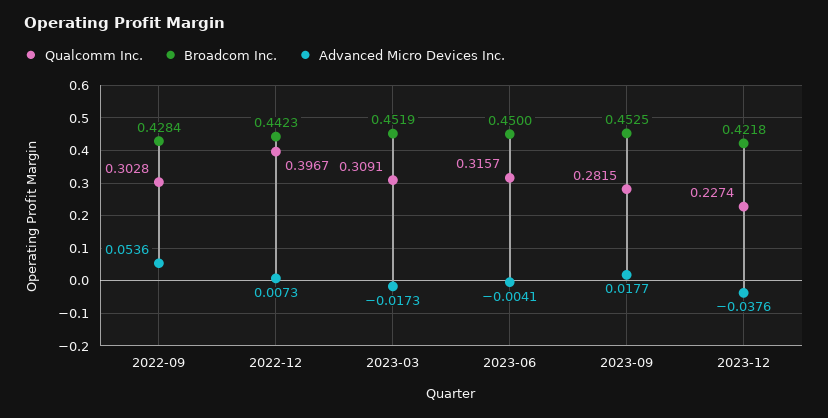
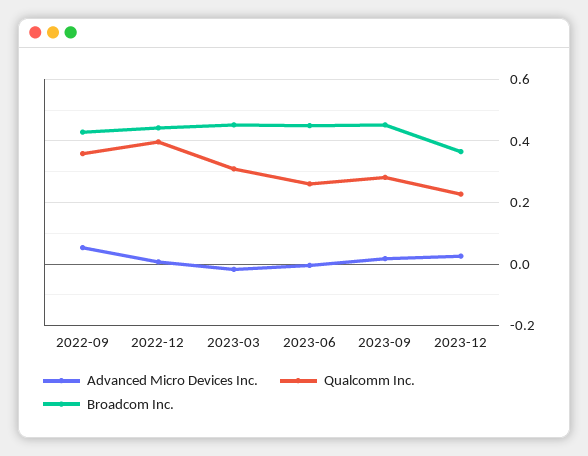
Qualcomm Inc., 2022-09: 0.3028 -> 0.36
Qualcomm Inc., 2023-06: 0.3157 -> 0.26
Broadcom Inc., 2023-12: 0.4218 -> 0.36
Advanced Micro Devices Inc., 2023-12: -0.0376 -> 0.02

